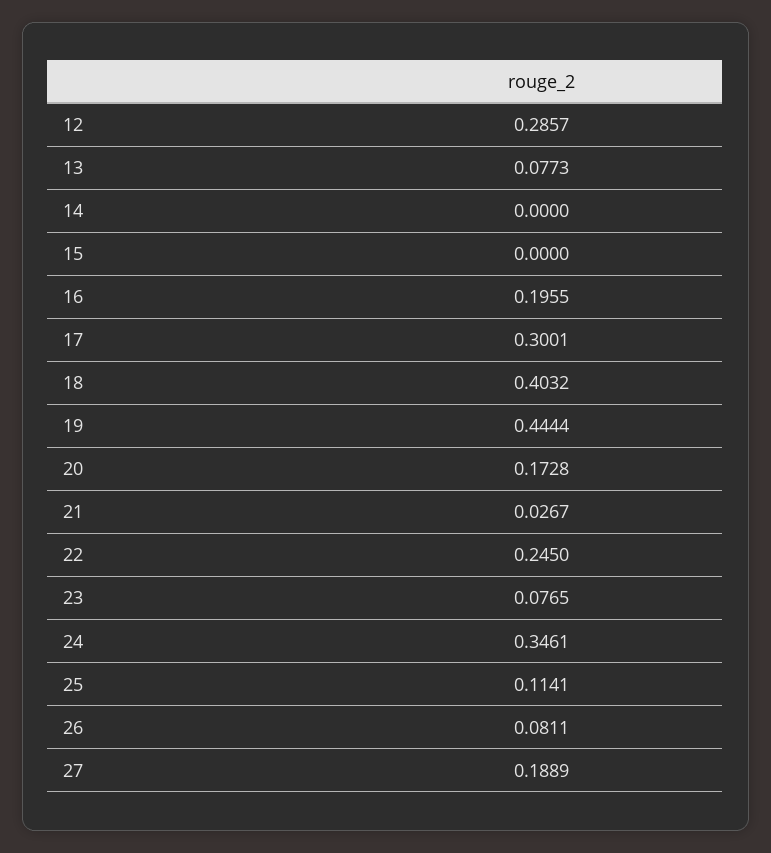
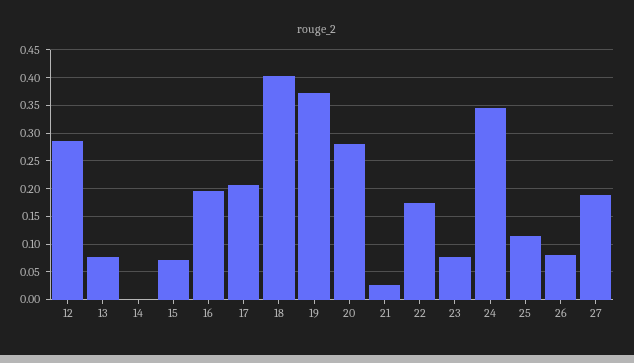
15: 0 -> 0.075
17: 0.3001 -> 0.2
19: 0.4444 -> 0.375
20: 0.1728 -> 0.275
22: 0.245 -> 0.175

